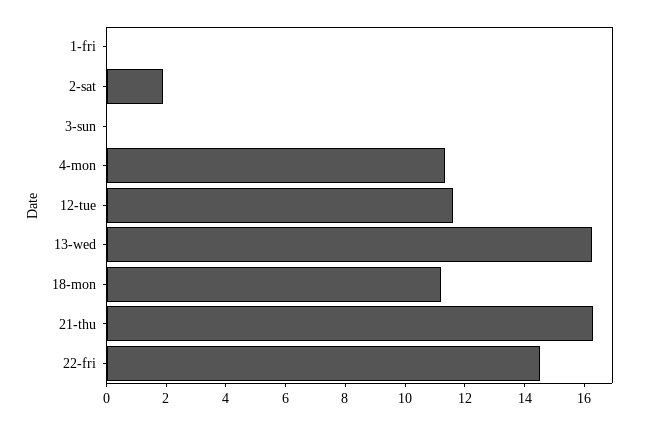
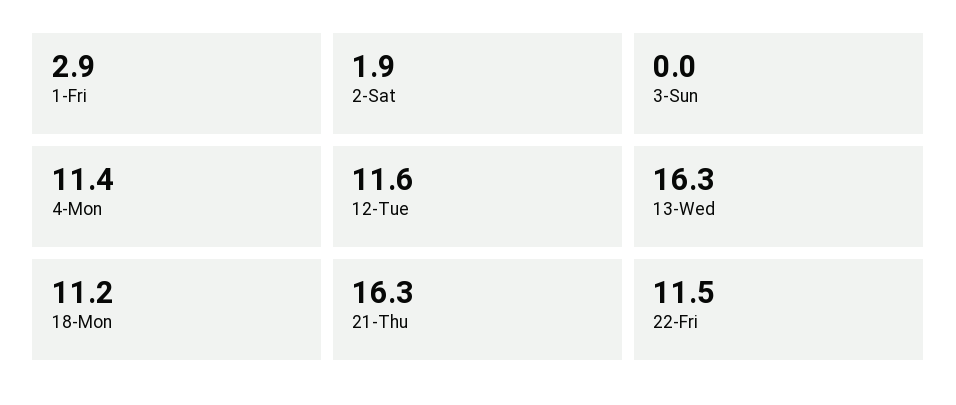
1-fri: 0 -> 2.9
22-fri: 14.5 -> 11.5

